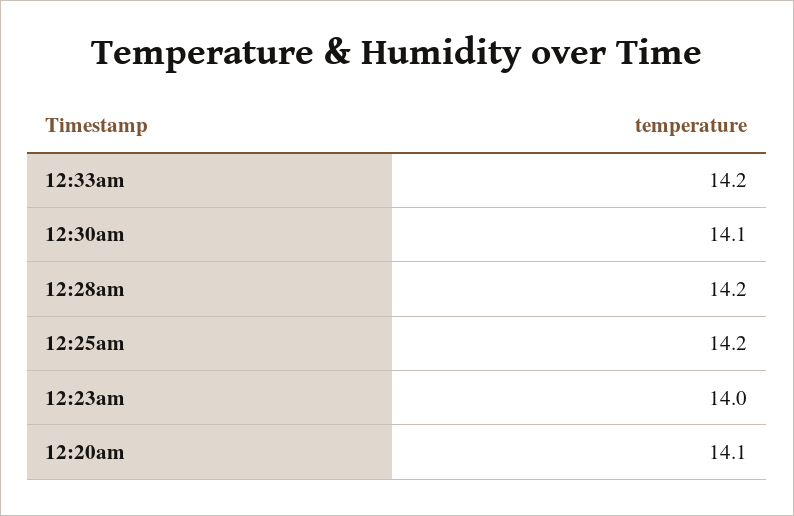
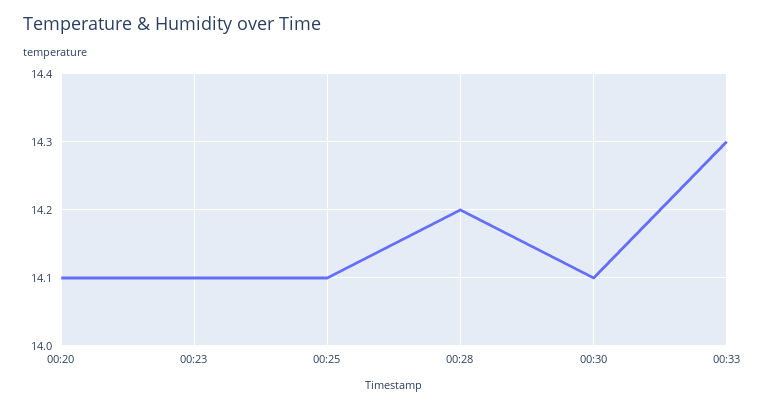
12:33am: 14.2 -> 14.3
12:25am: 14.2 -> 14.1
12:23am: 14 -> 14.1

